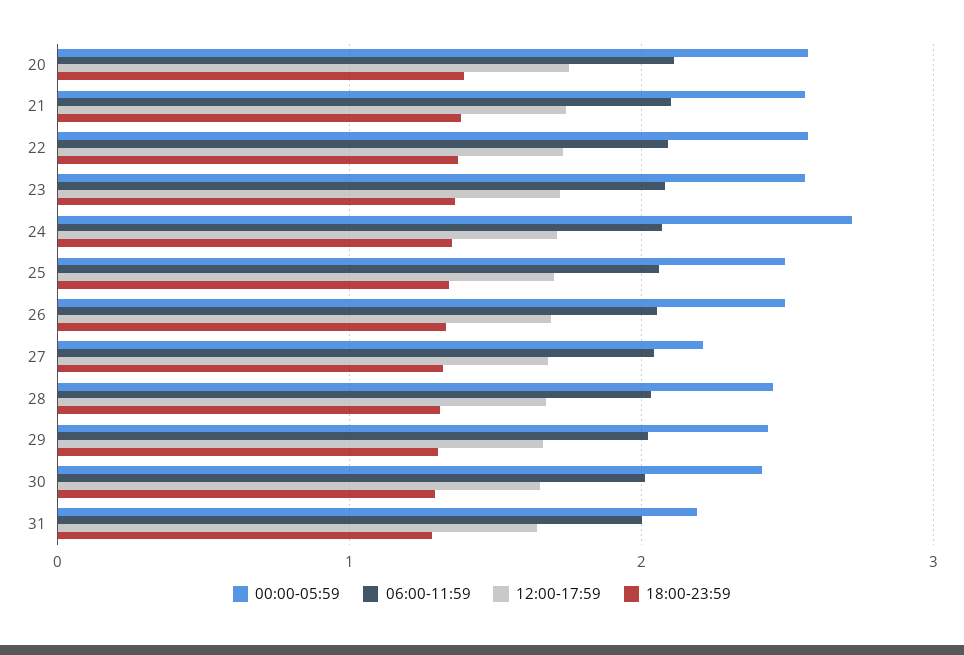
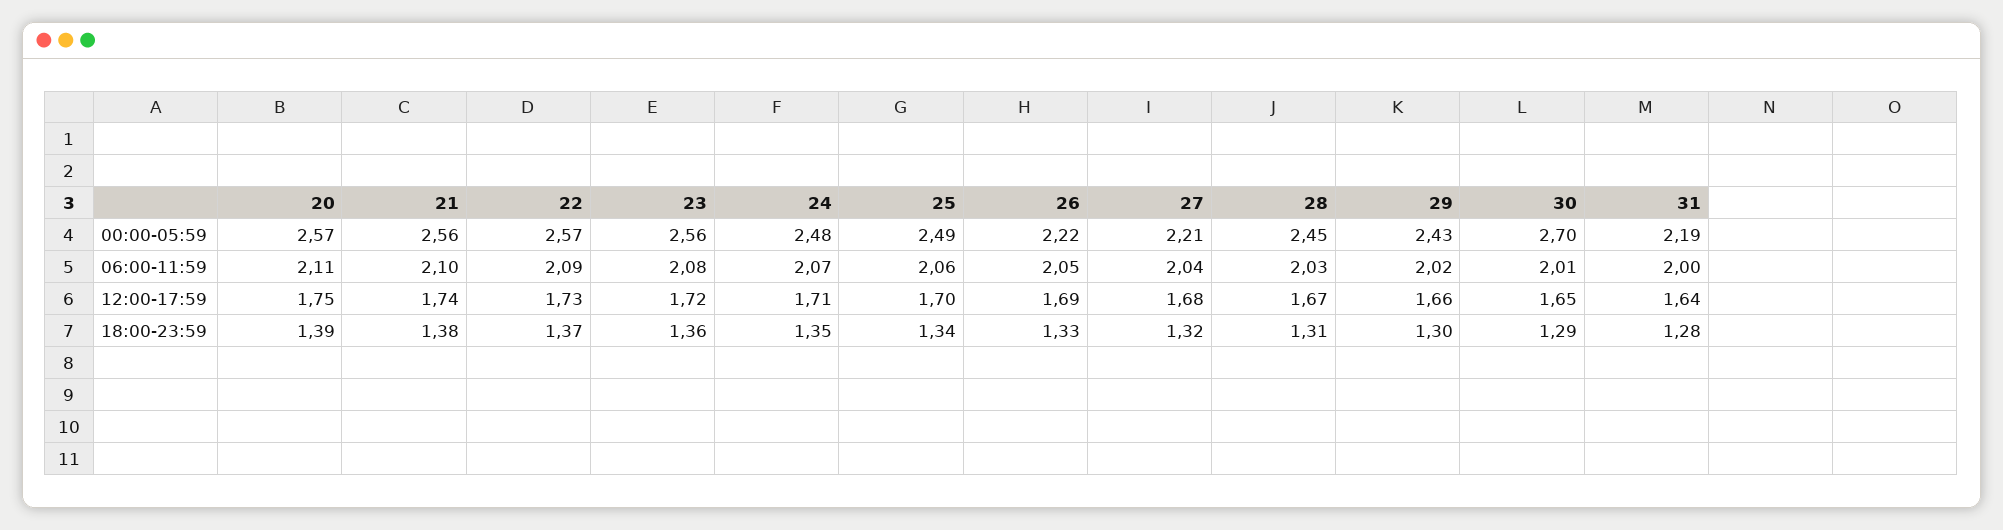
00:00-05:59, 24: 2.7 -> 2.48
00:00-05:59, 26: 2.5 -> 2.22
00:00-05:59, 30: 2.4 -> 2.7

